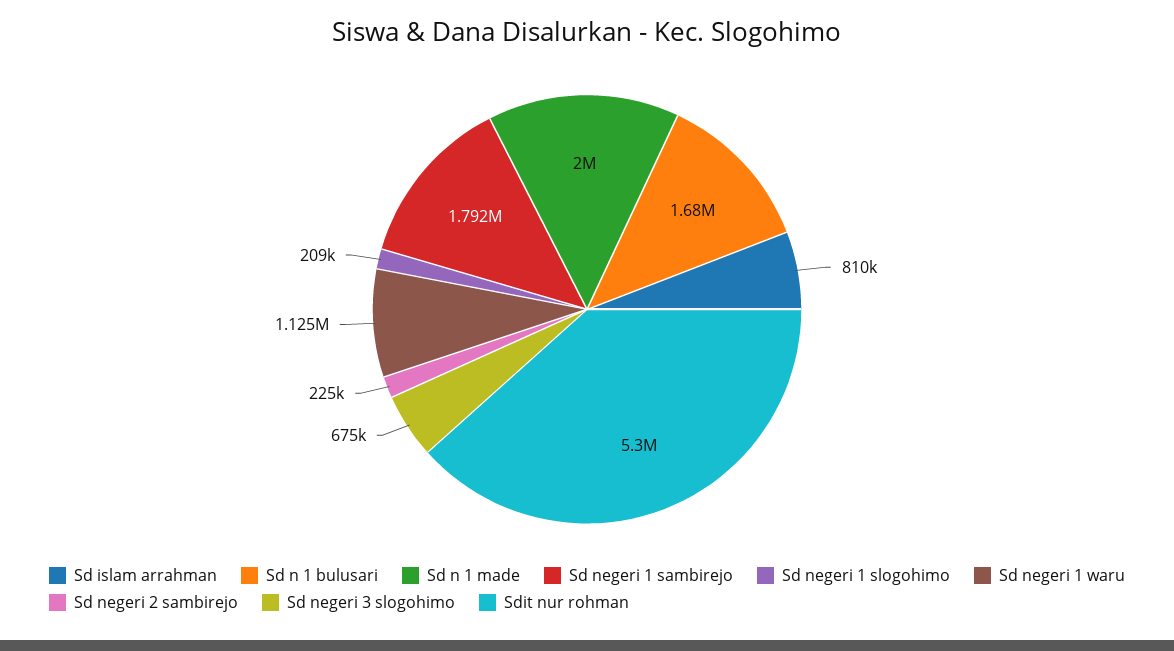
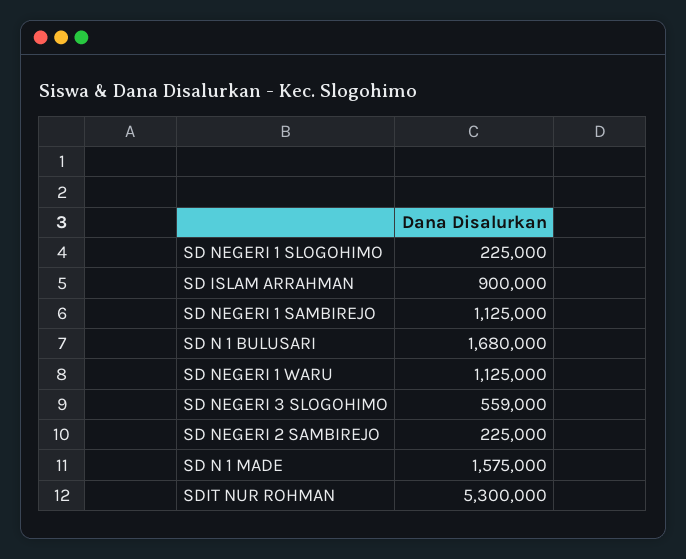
Sd islam arrahman: 810000 -> 900000
Sd n 1 made: 2000000 -> 1575000
Sd negeri 1 sambirejo: 1792000 -> 1125000
Sd negeri 1 slogohimo: 209000 -> 225000
Sd negeri 3 slogohimo: 675000 -> 559000

